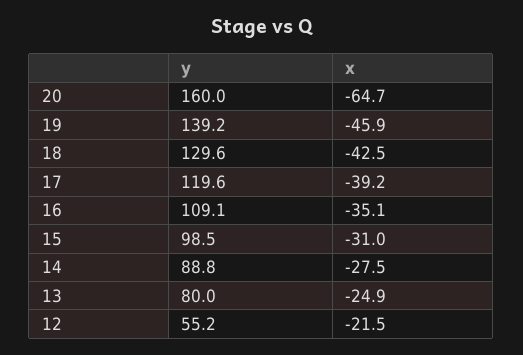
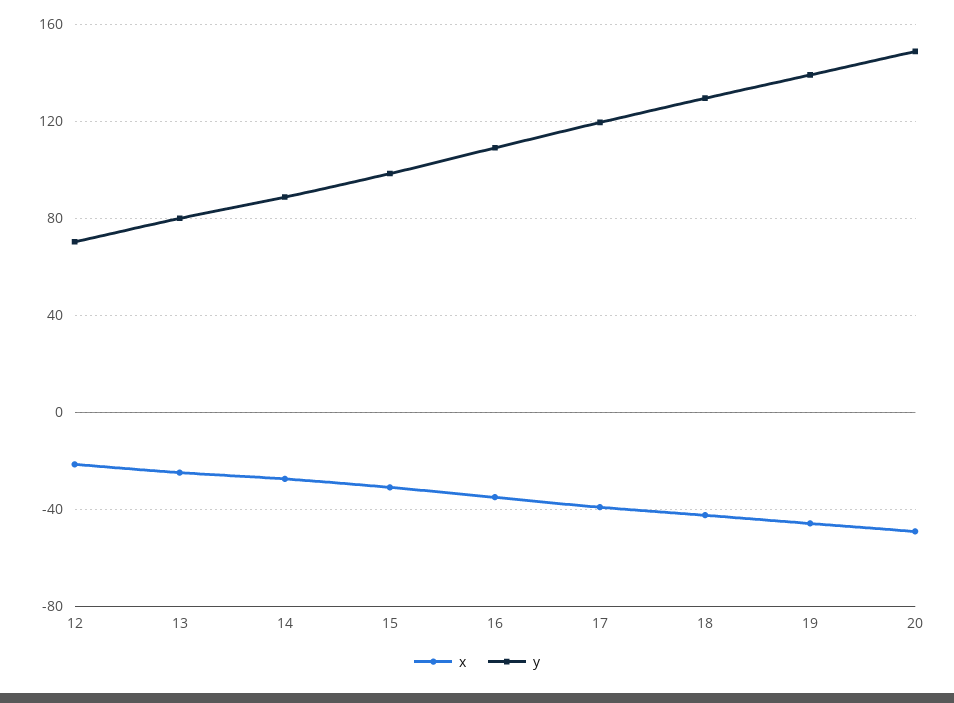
y, 20: 160 -> 150
x, 20: -64.7 -> -50
y, 12: 55.2 -> 70

